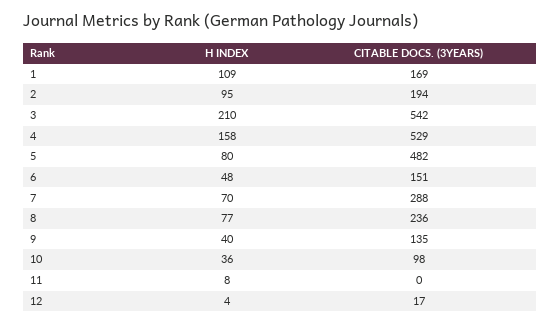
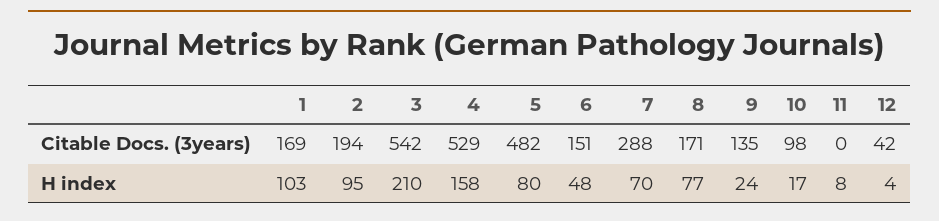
H INDEX, 1: 109 -> 103
CITABLE DOCS. (3YEARS), 8: 236 -> 171
H INDEX, 9: 40 -> 24
H INDEX, 10: 36 -> 17
CITABLE DOCS. (3YEARS), 12: 17 -> 42

